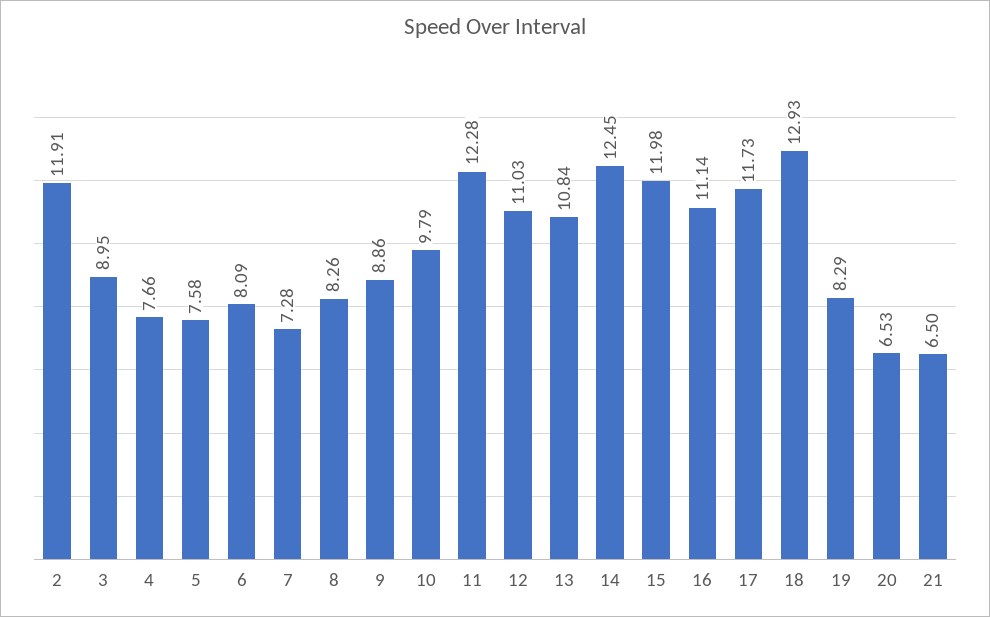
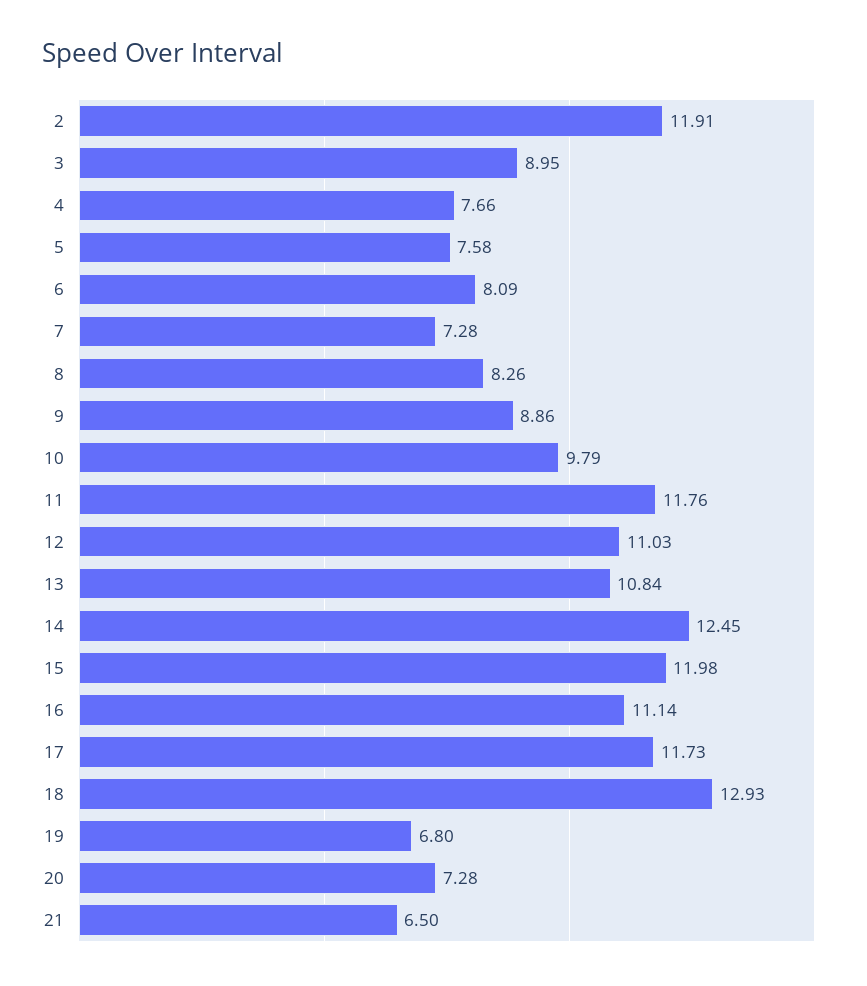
11: 12.28 -> 11.76
19: 8.29 -> 6.8
20: 6.53 -> 7.28

